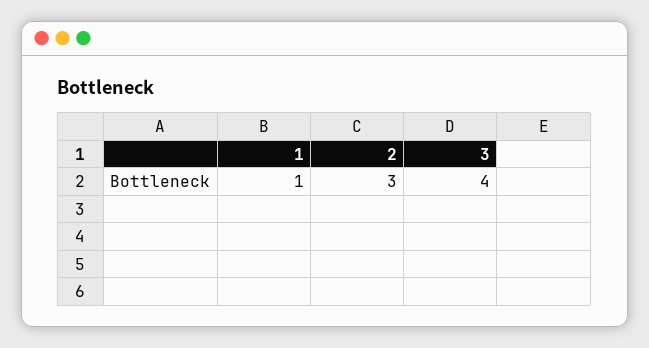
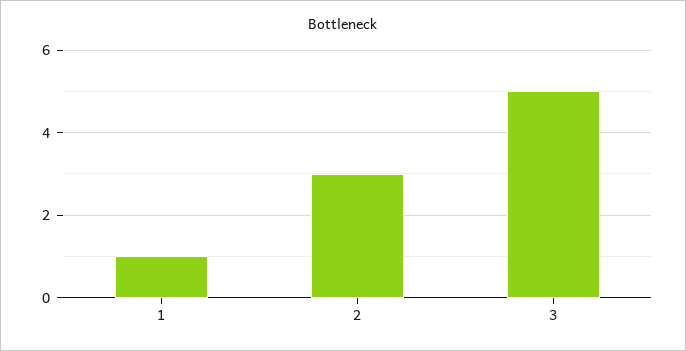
3: 4 -> 5

